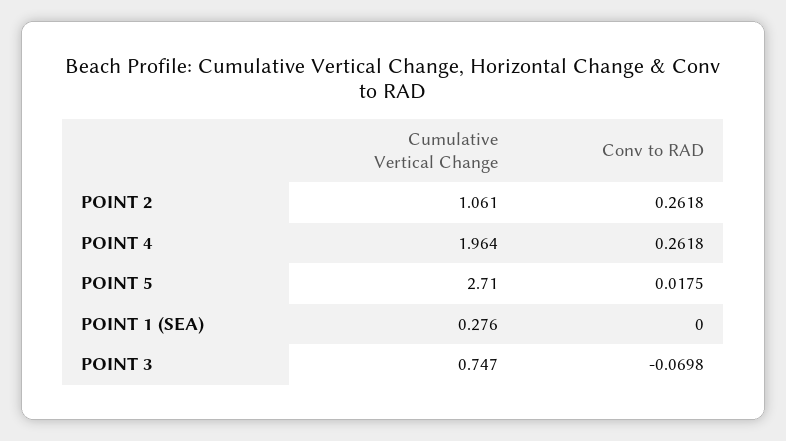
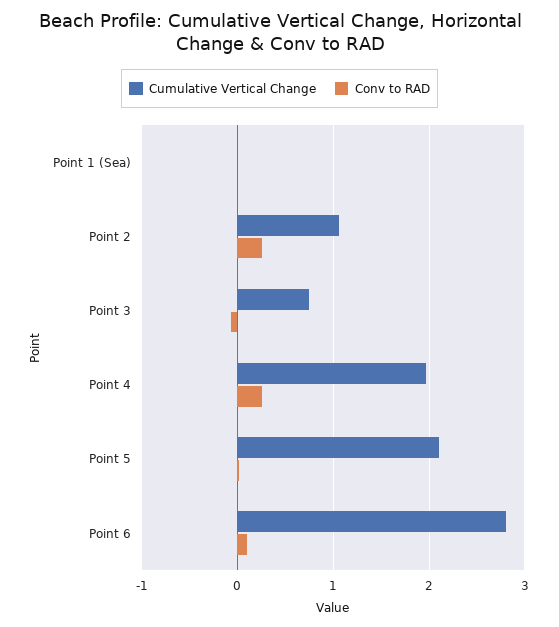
Cumulative Vertical Change, POINT 5: 2.71 -> 2.1
Cumulative Vertical Change, POINT 1 (SEA): 0.276 -> 0
Cumulative Vertical Change, Point 6: none -> 2.8
Conv to RAD, Point 6: none -> 0.1

